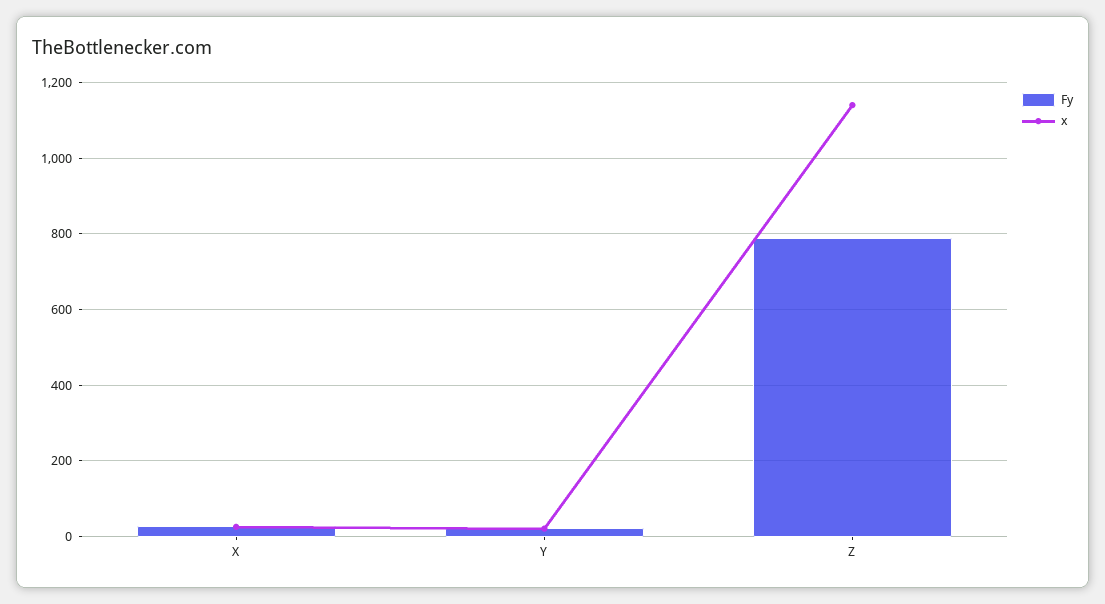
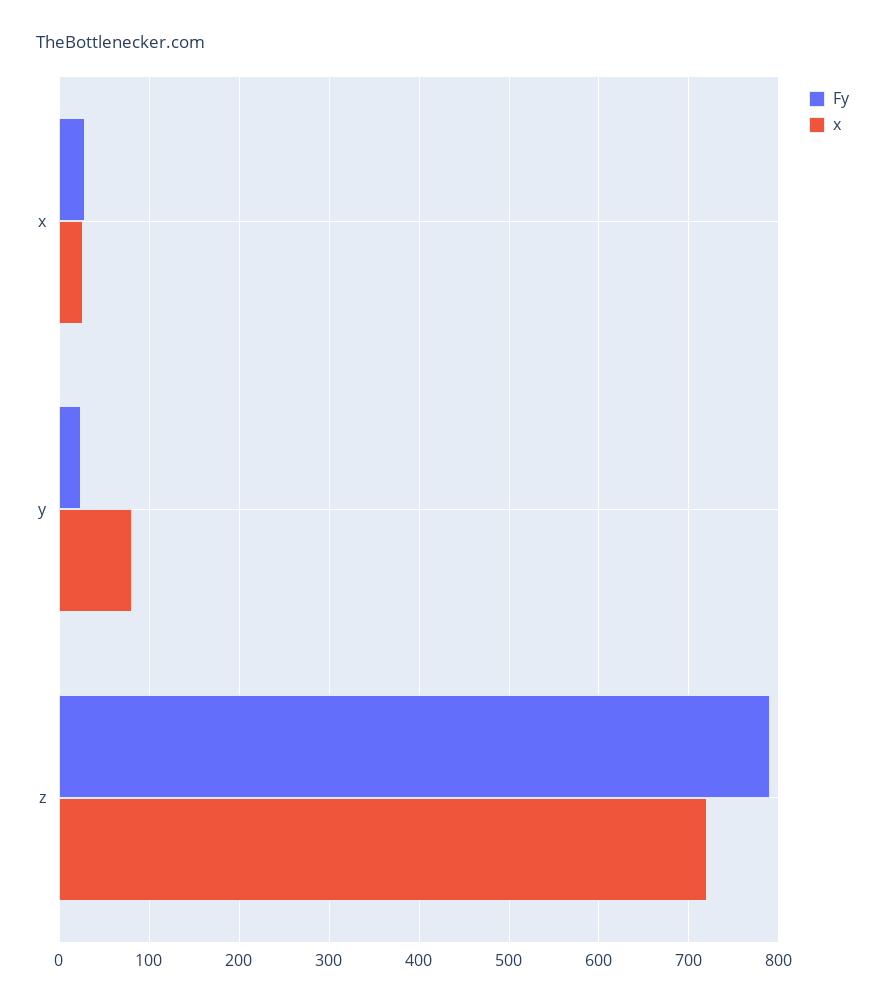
x, Y: 20 -> 80
x, Z: 1140 -> 720

